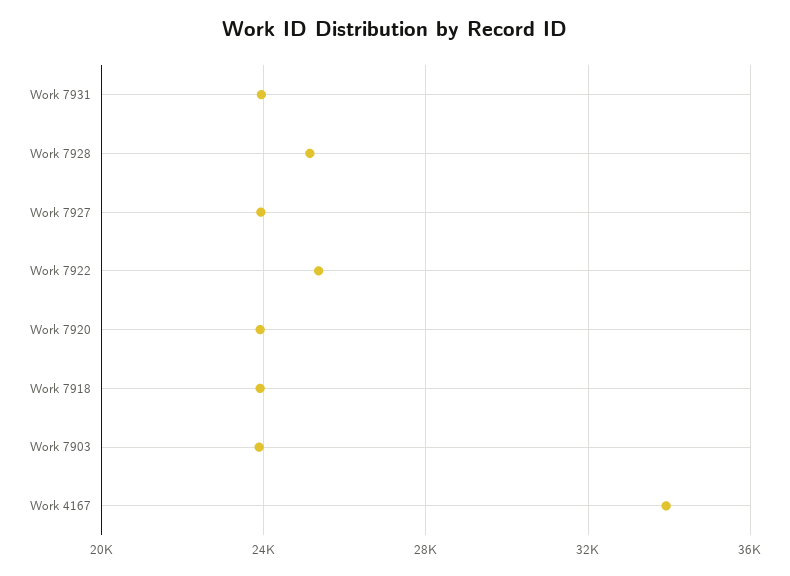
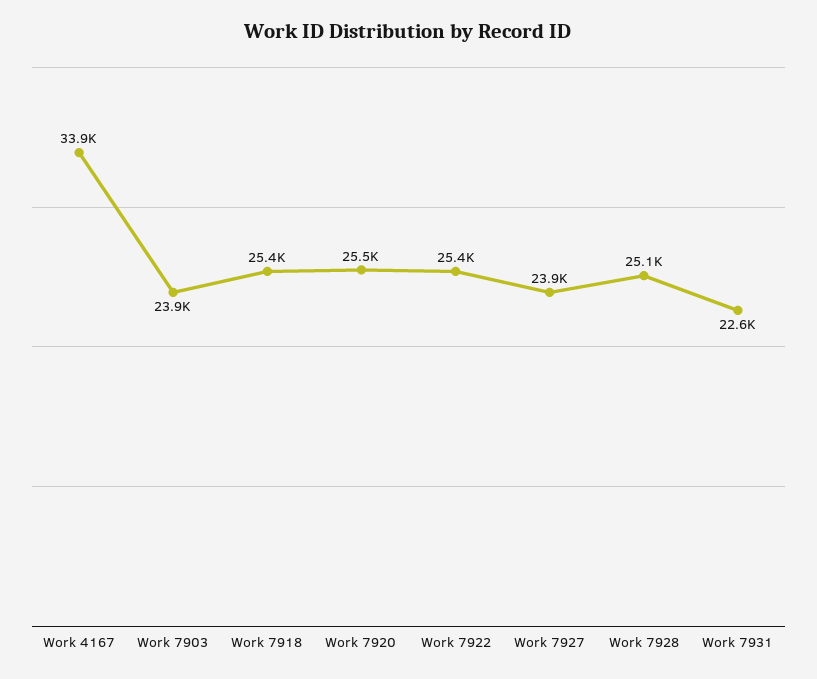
Work 7931: 24000 -> 22600
Work 7920: 24000 -> 25500
Work 7918: 24000 -> 25400

